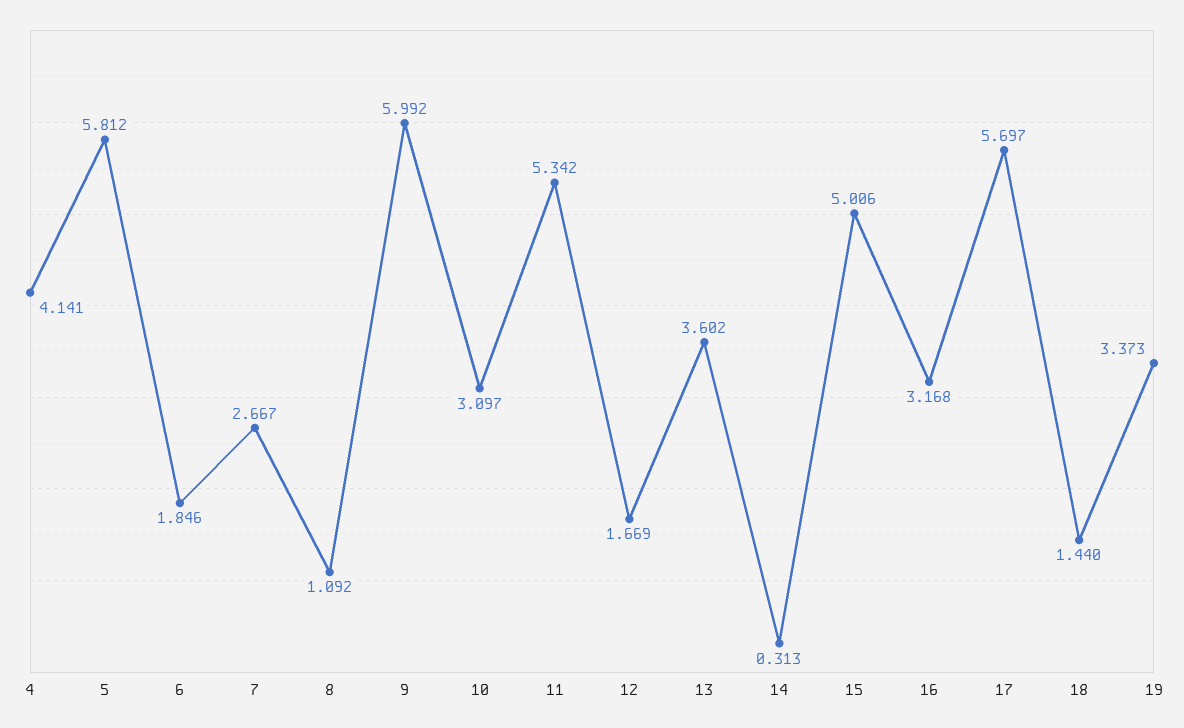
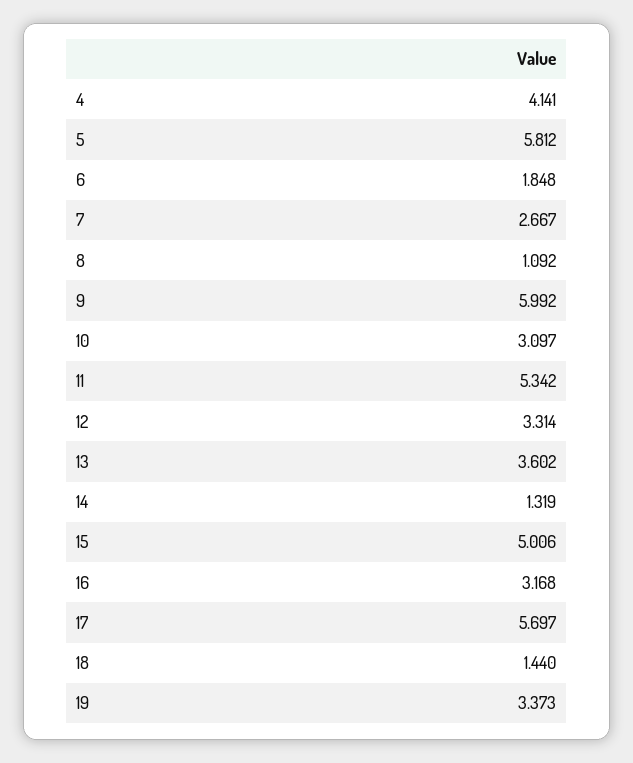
6: 1.846 -> 1.848
12: 1.669 -> 3.314
14: 0.313 -> 1.319

